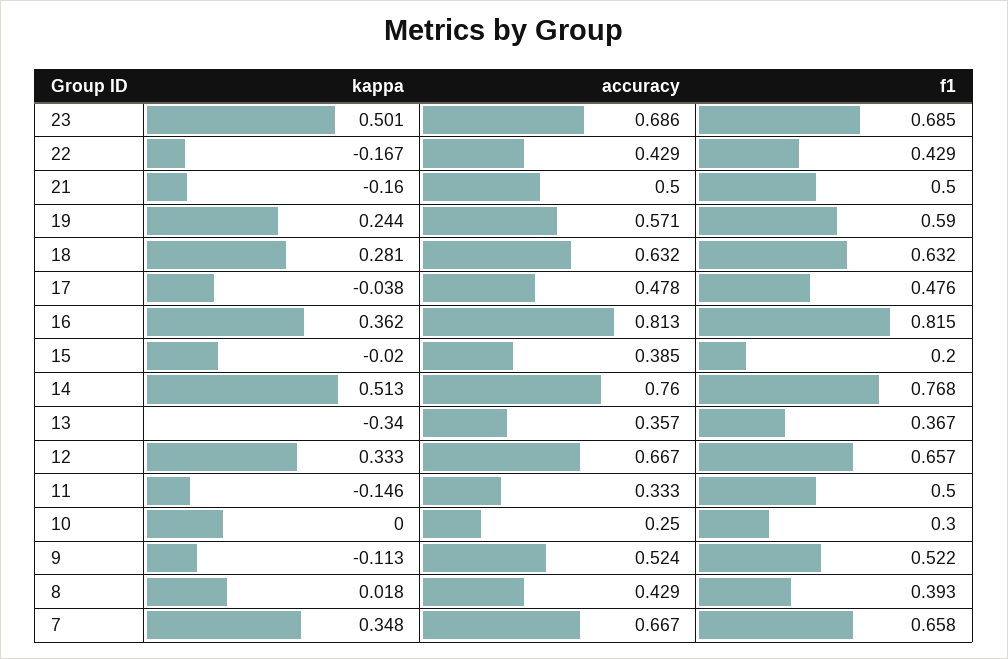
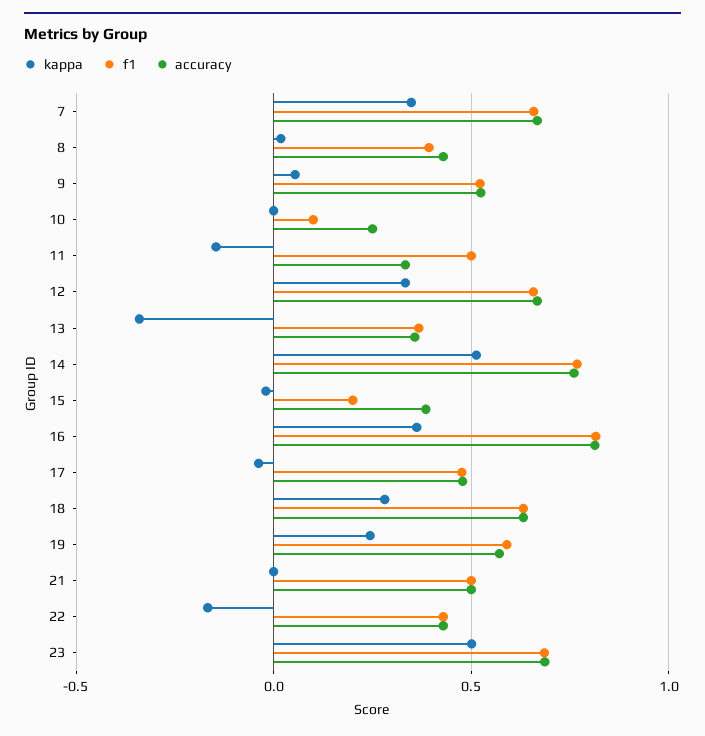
kappa, 21: -0.16 -> 0
f1, 10: 0.3 -> 0.1
kappa, 9: -0.113 -> 0.05

